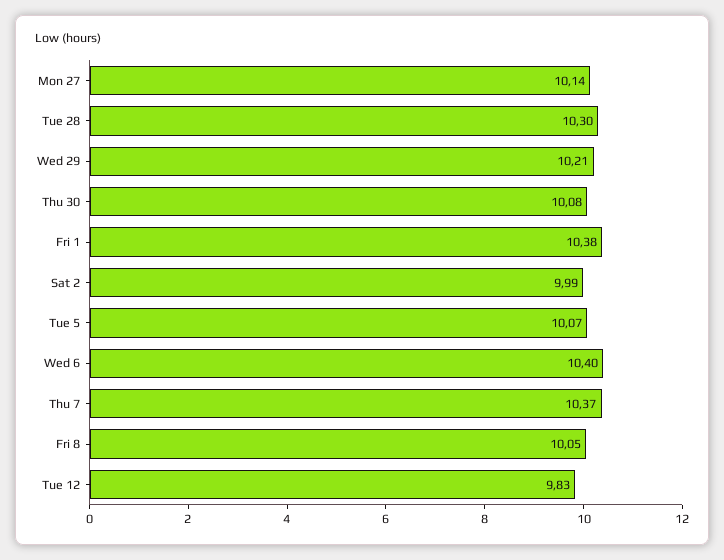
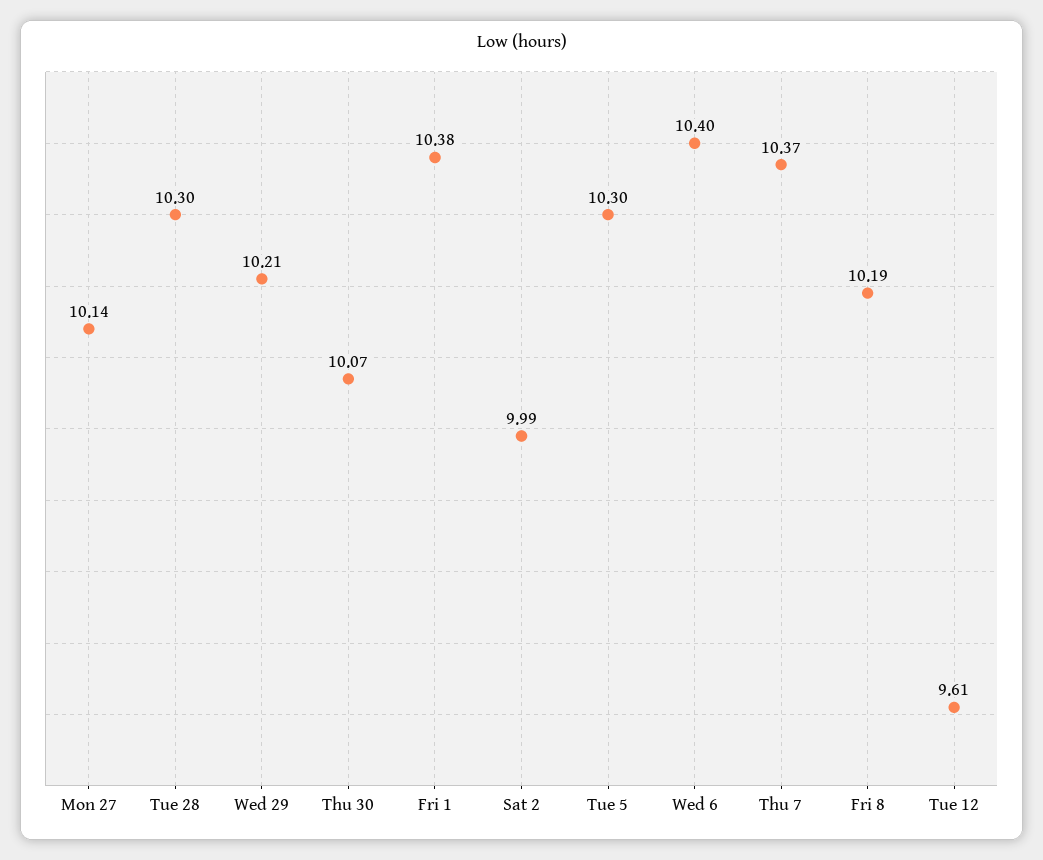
Thu 30: 10.08 -> 10.07
Tue 5: 10.07 -> 10.3
Fri 8: 10.05 -> 10.19
Tue 12: 9.83 -> 9.61

